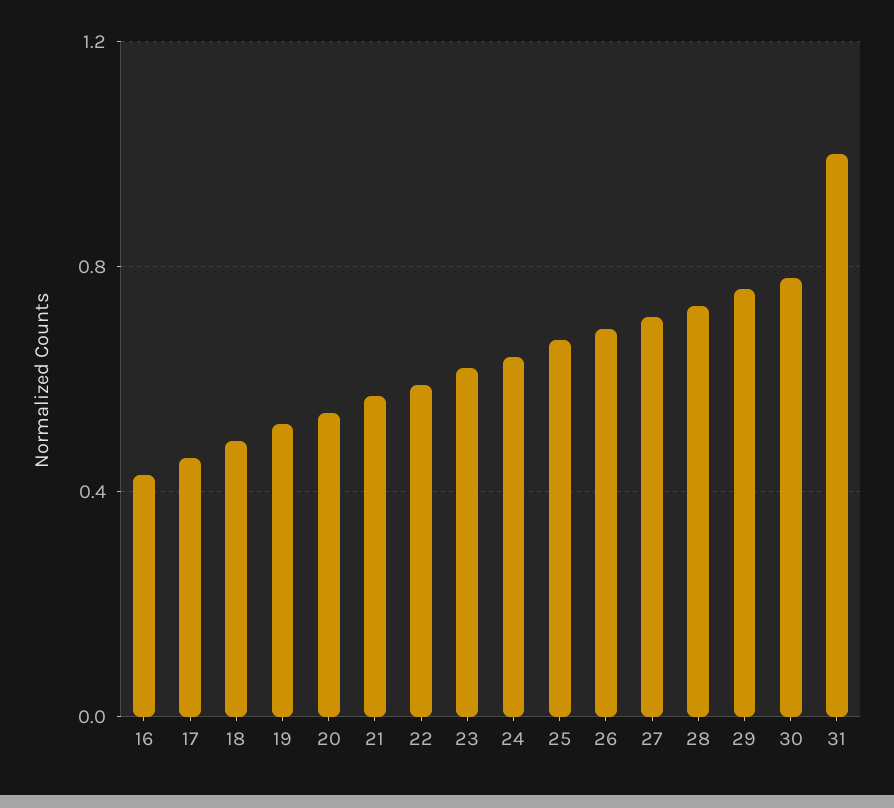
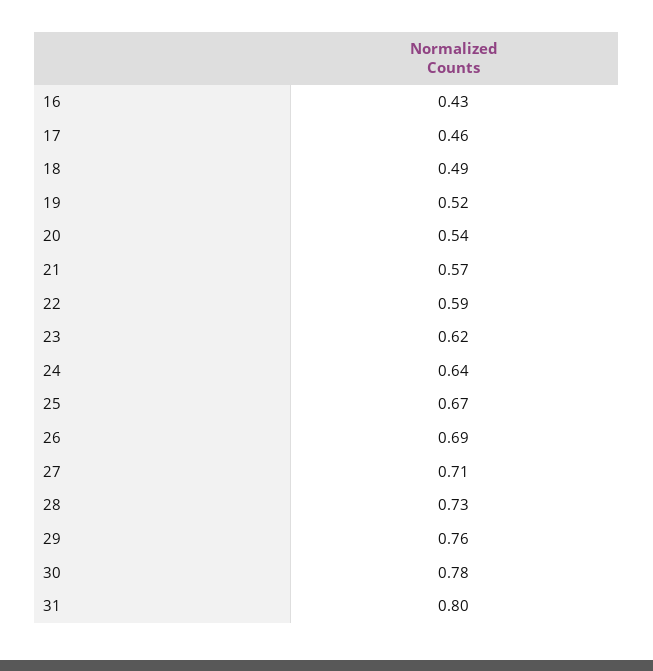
31: 1 -> 0.8

